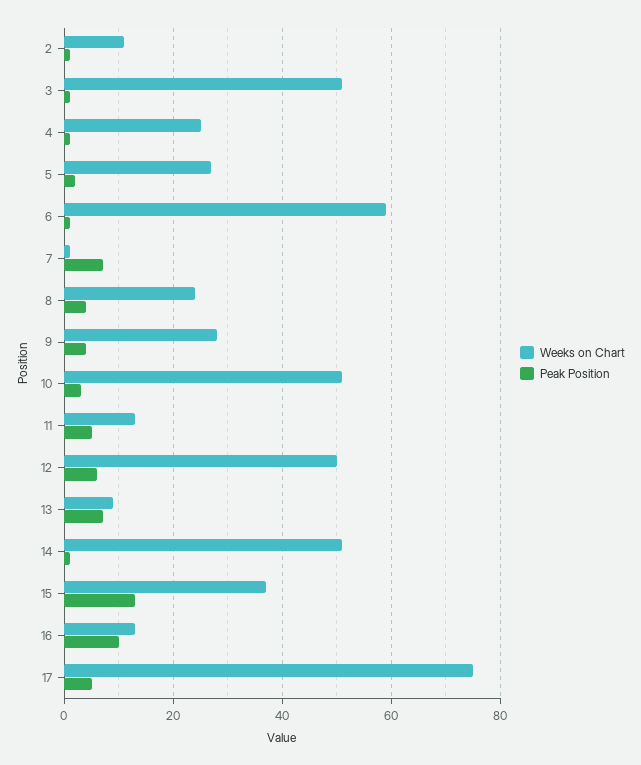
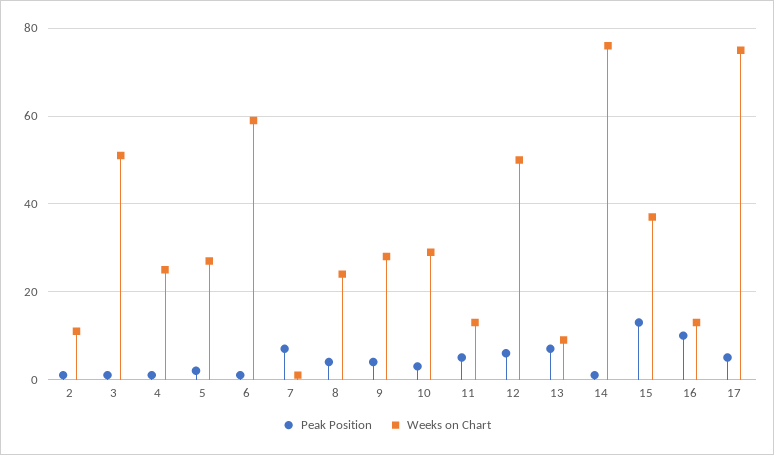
Weeks on Chart, 10: 50 -> 30
Weeks on Chart, 14: 50 -> 75

